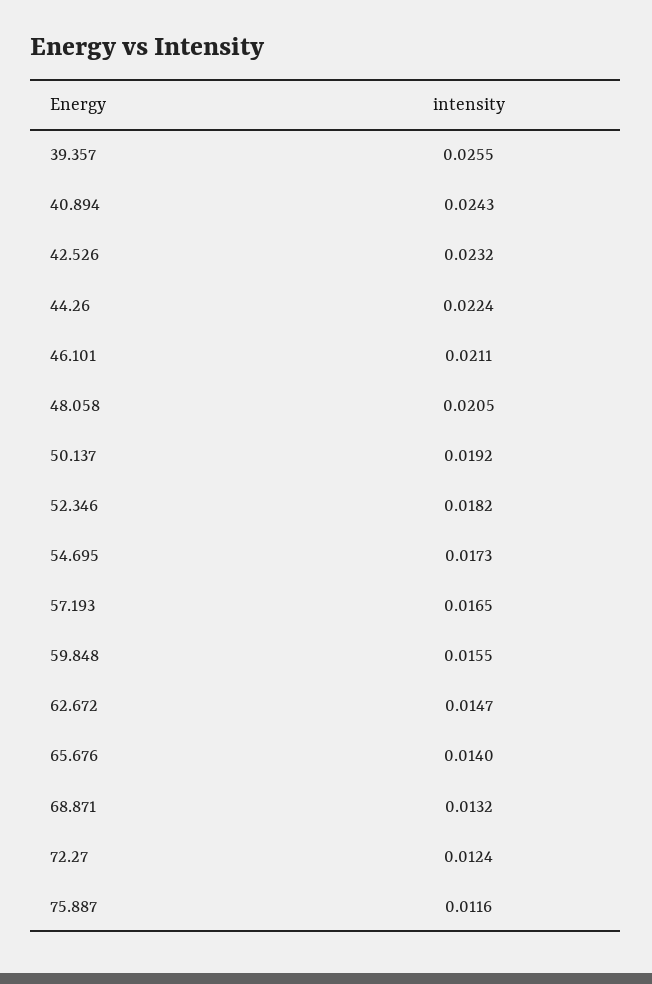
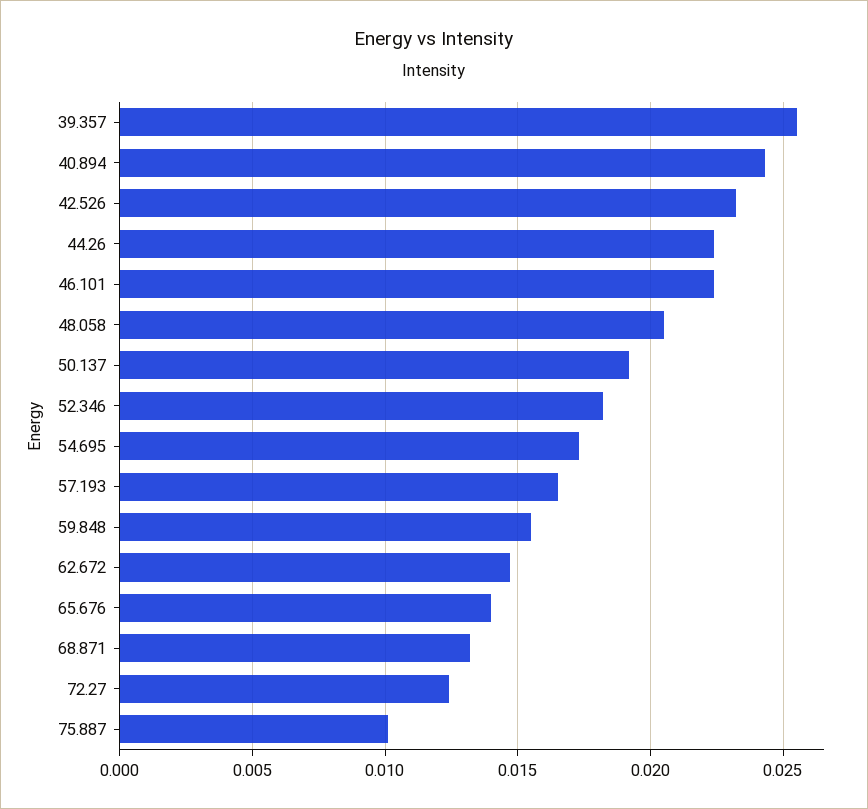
46.101: 0.0211 -> 0.0225
75.887: 0.0116 -> 0.01

